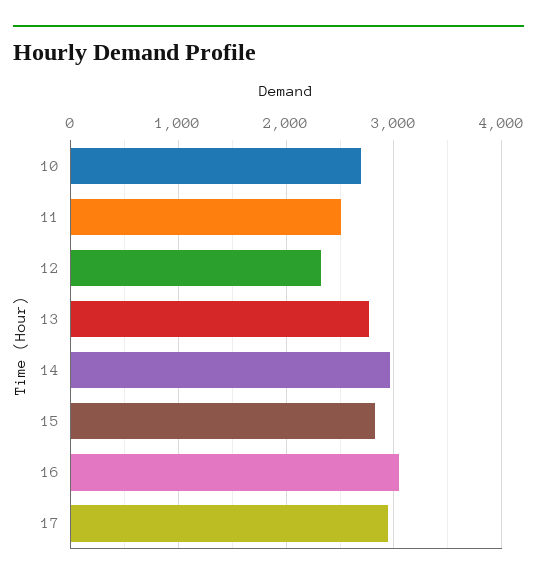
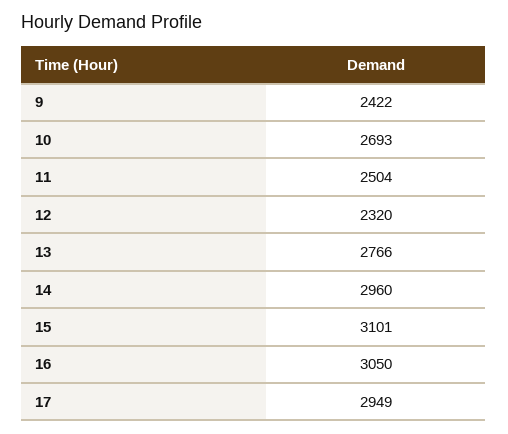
15: 2800 -> 3101
9: none -> 2422

